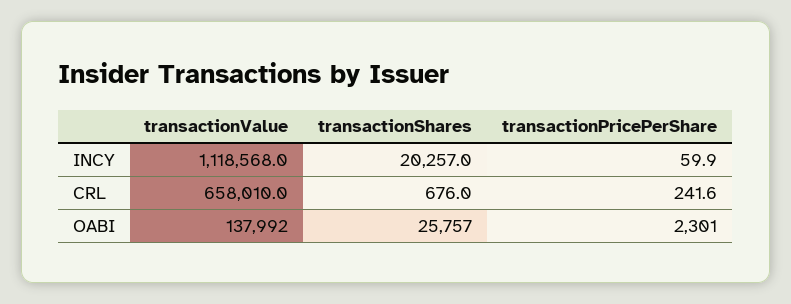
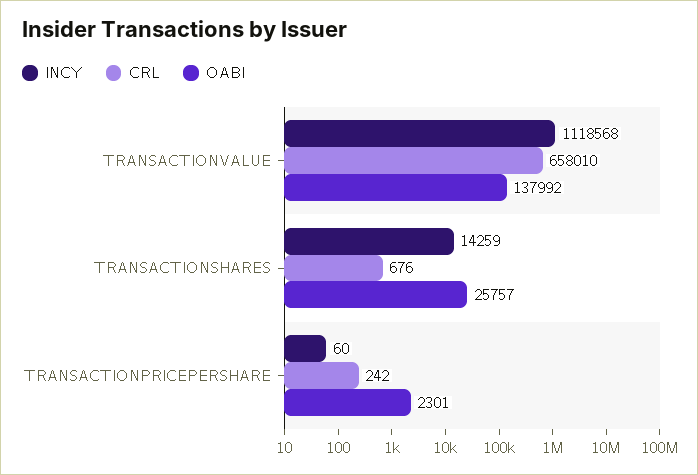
INCY, transactionShares: 20257 -> 14259

